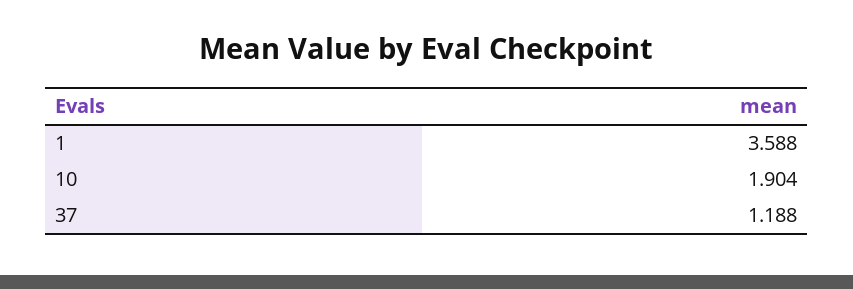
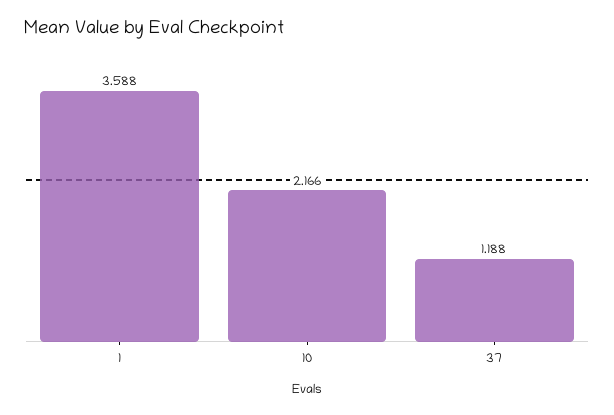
10: 1.904 -> 2.166

